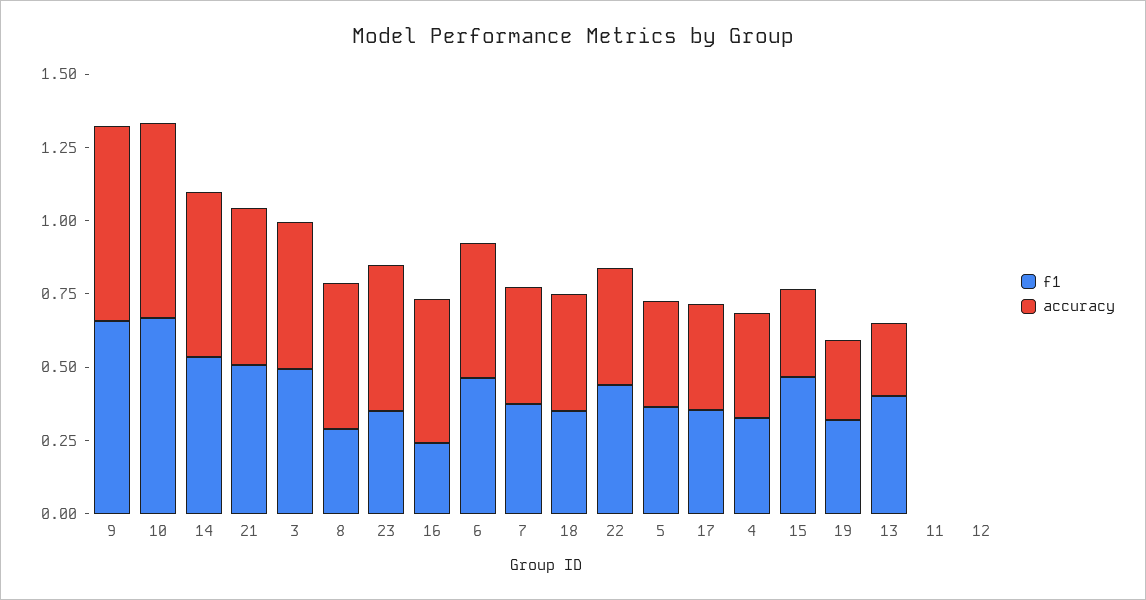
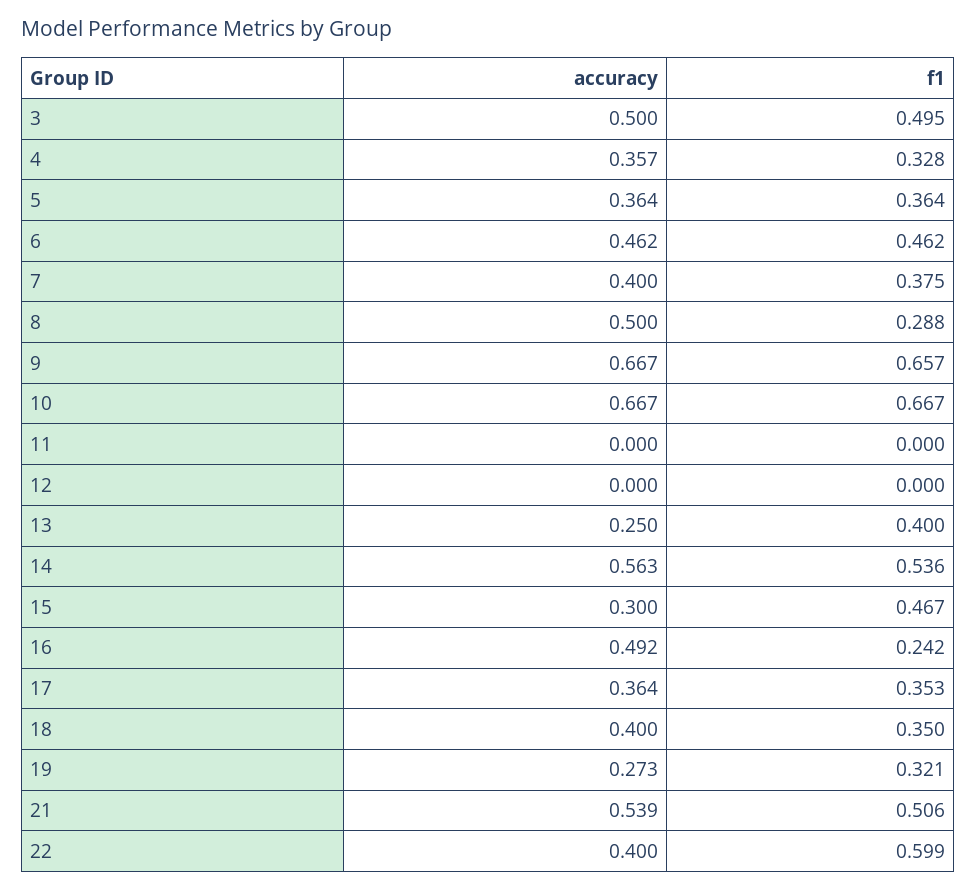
f1, 23: 0.35 -> none
accuracy, 23: 0.5 -> none
f1, 22: 0.45 -> 0.599

